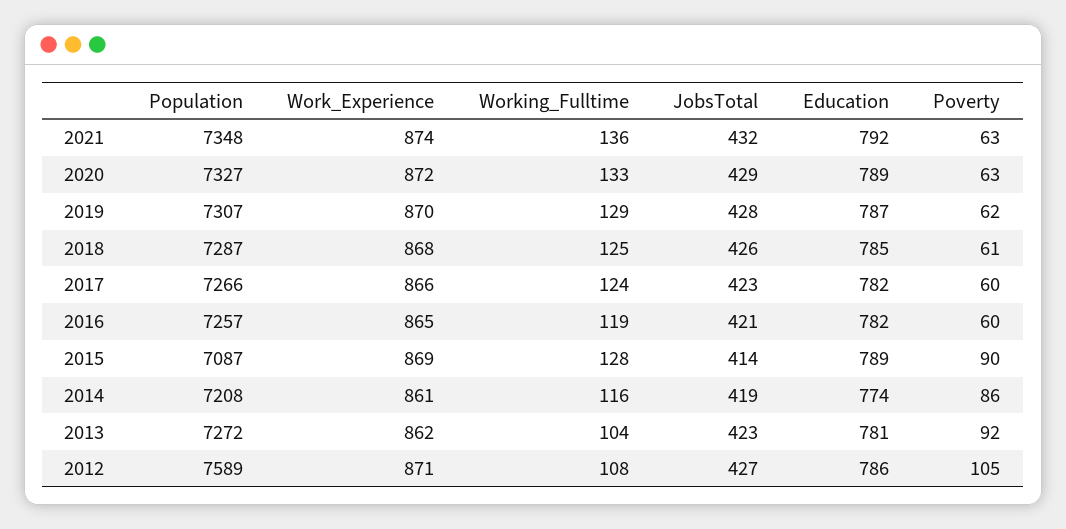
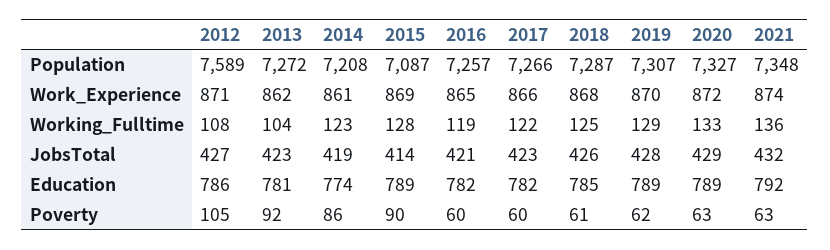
Education, 2019: 787 -> 789
Working_Fulltime, 2017: 124 -> 122
Working_Fulltime, 2014: 116 -> 123

